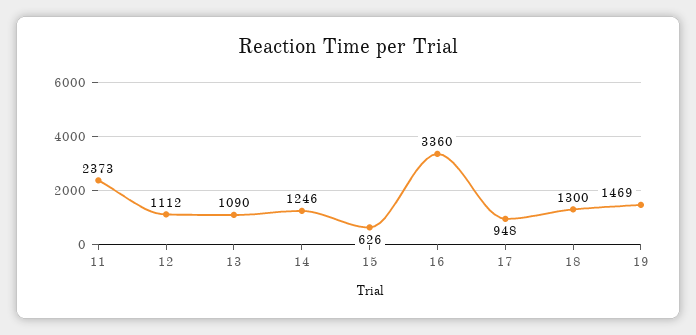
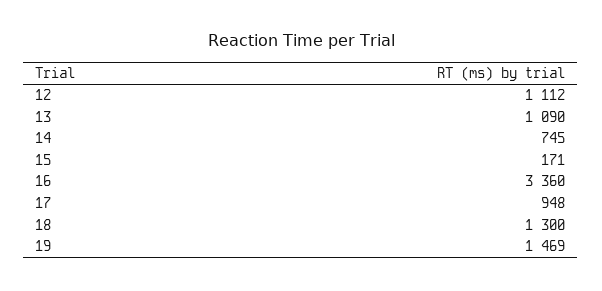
11: 2373 -> none
14: 1246 -> 745
15: 626 -> 171

